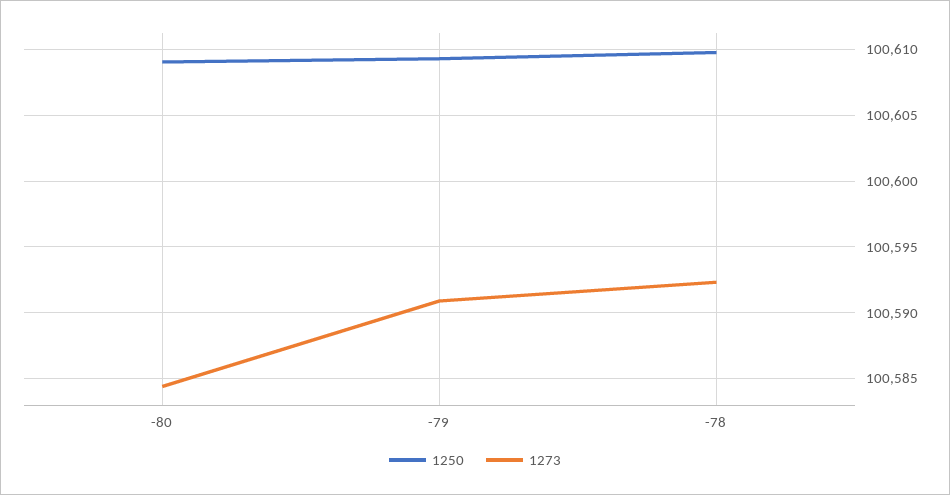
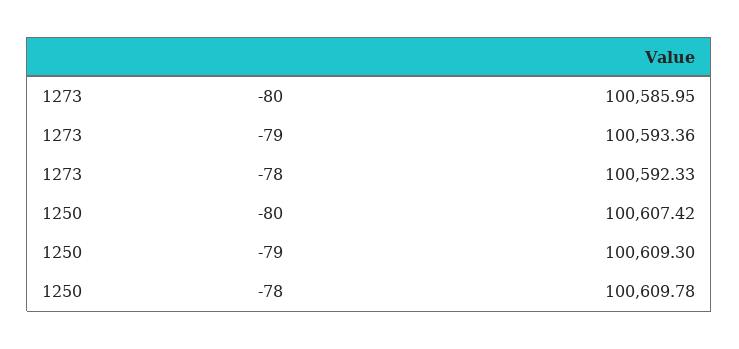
1250, -80: 100609 -> 100607.42
1273, -80: 100584.5 -> 100585.95
1273, -79: 100591 -> 100593.36

